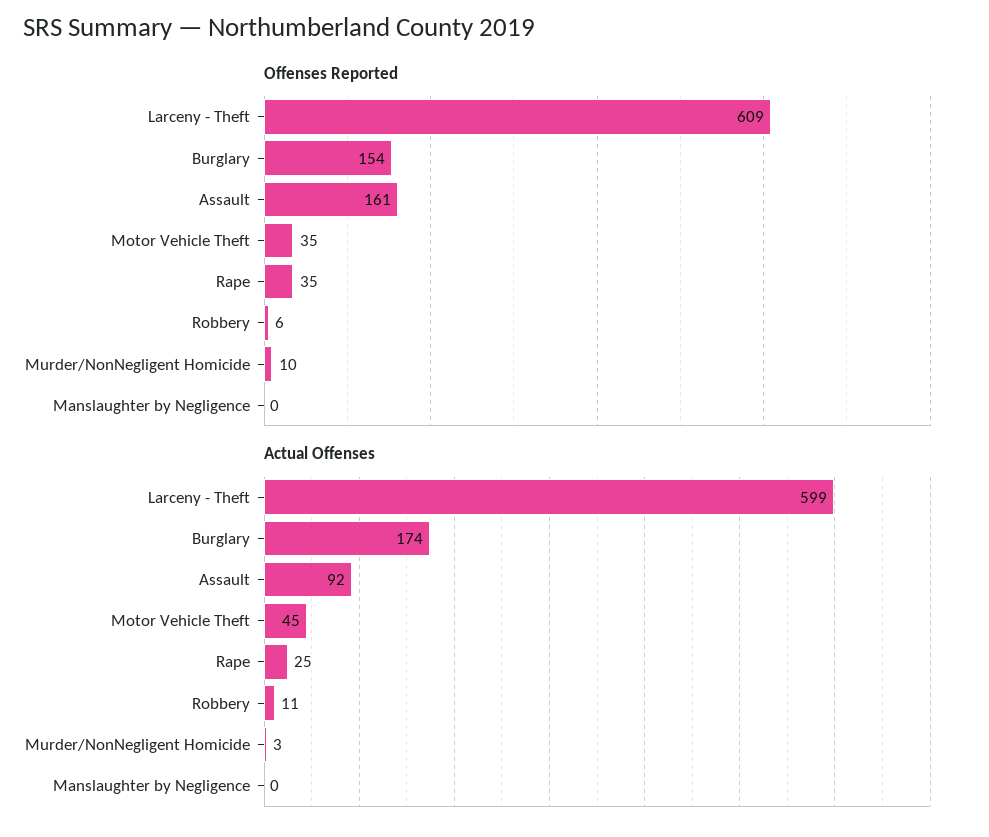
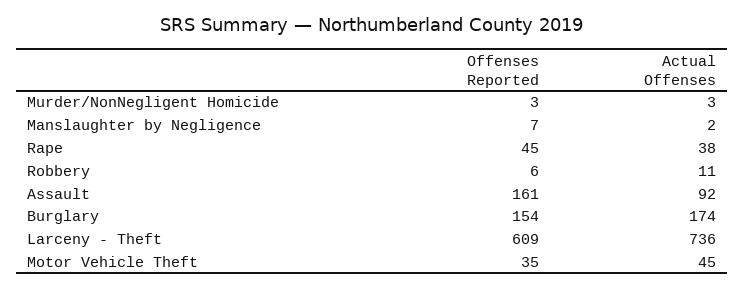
Offenses Reported, Rape: 35 -> 45
Offenses Reported, Murder/NonNegligent Homicide: 10 -> 3
Offenses Reported, Manslaughter by Negligence: 0 -> 7
Actual Offenses, Larceny - Theft: 599 -> 736
Actual Offenses, Rape: 25 -> 38
Actual Offenses, Manslaughter by Negligence: 0 -> 2

